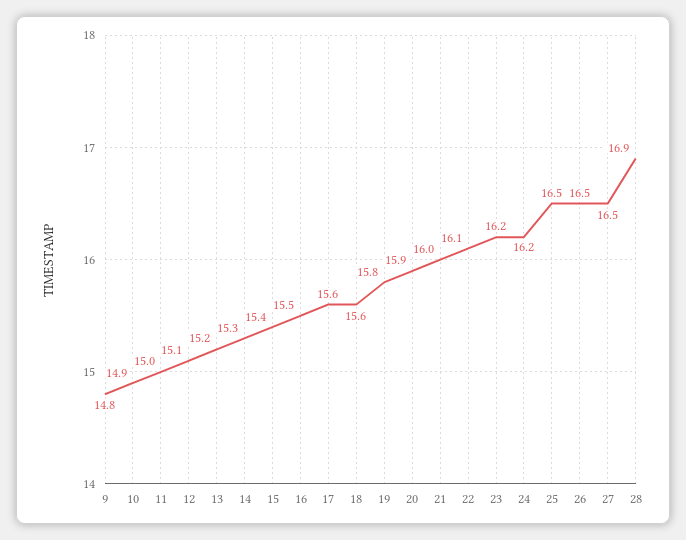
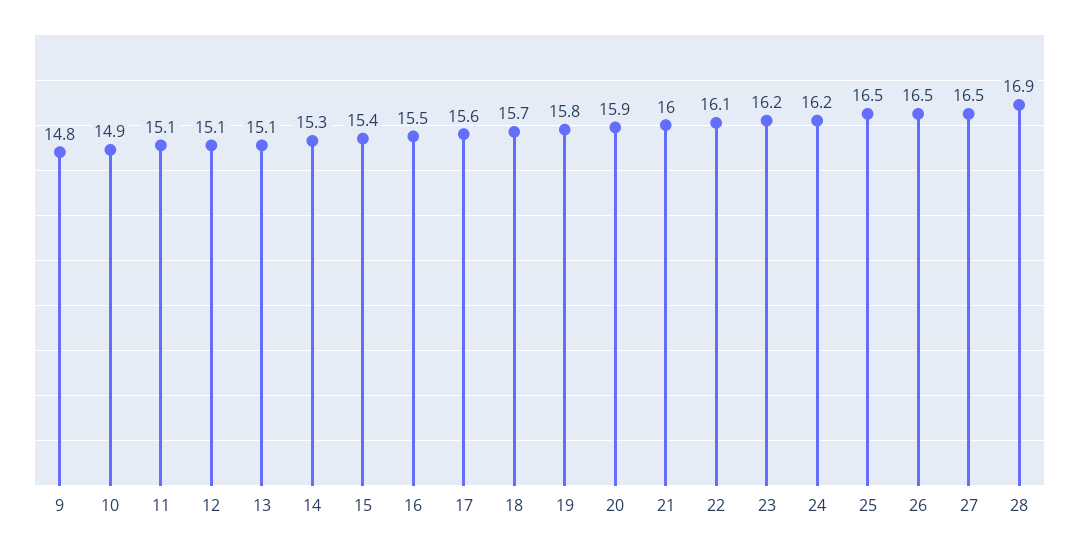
11: 15 -> 15.1
13: 15.2 -> 15.1
18: 15.6 -> 15.7

